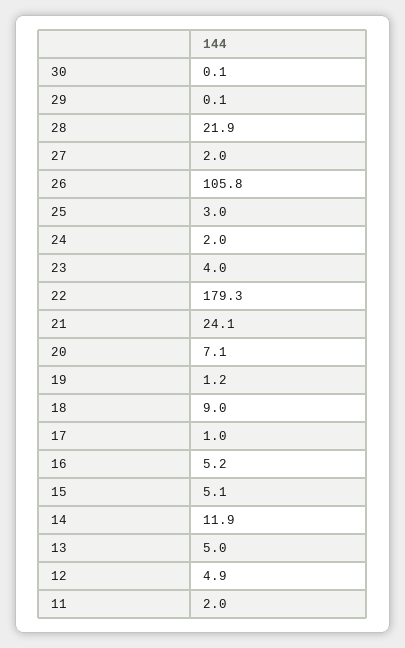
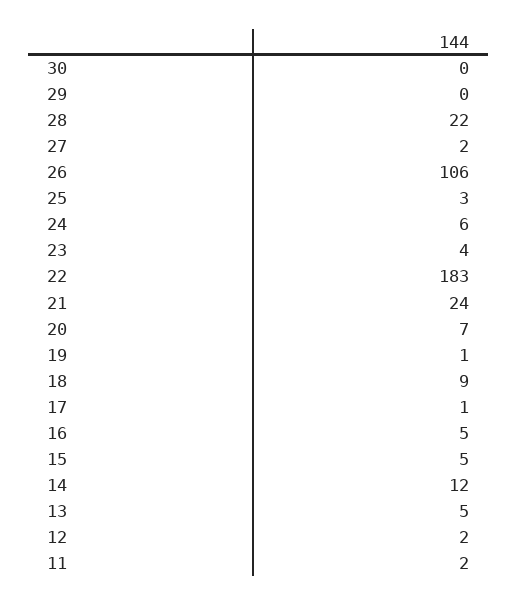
24: 2 -> 6
22: 179.3 -> 183
12: 4.9 -> 2

